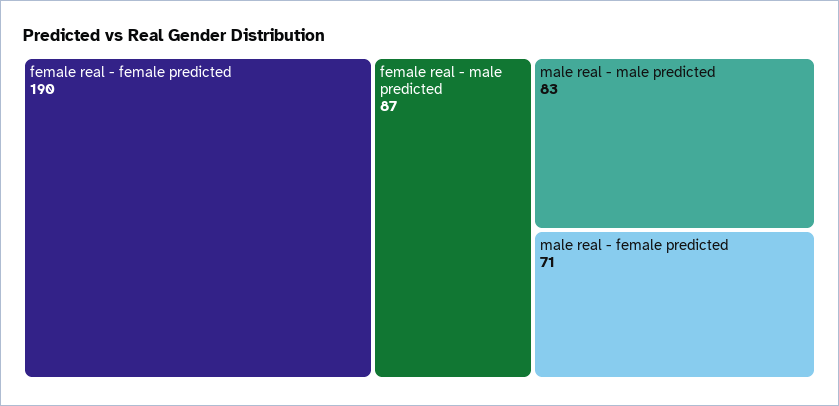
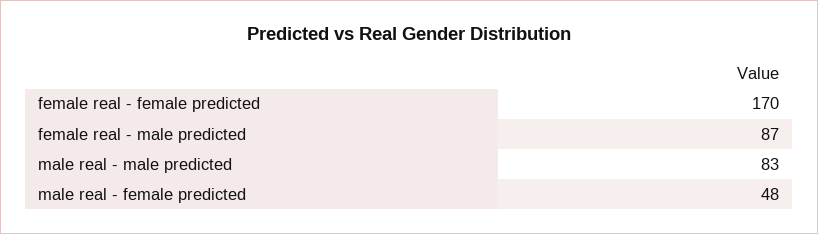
female real - female predicted: 190 -> 170
male real - female predicted: 71 -> 48

